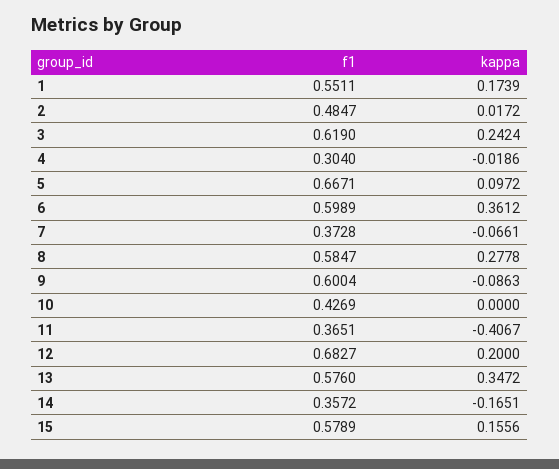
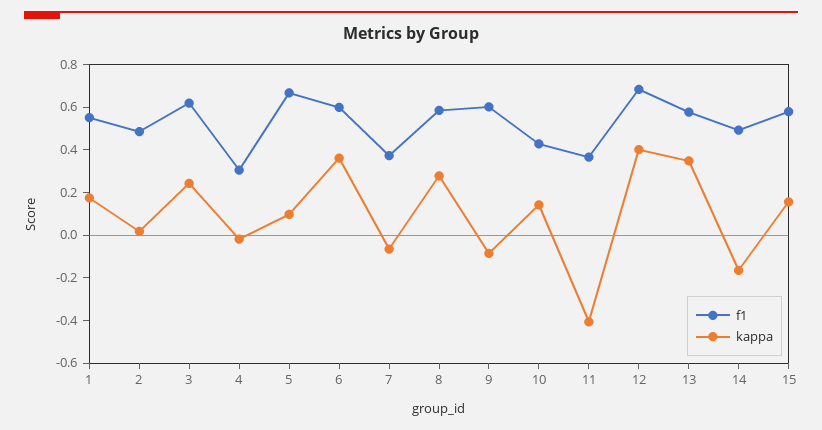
kappa, 10: 0 -> 0.15
kappa, 12: 0.2 -> 0.4
f1, 14: 0.3572 -> 0.5

